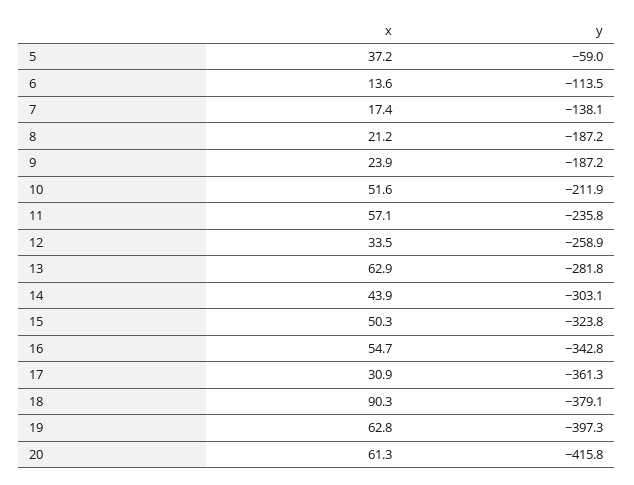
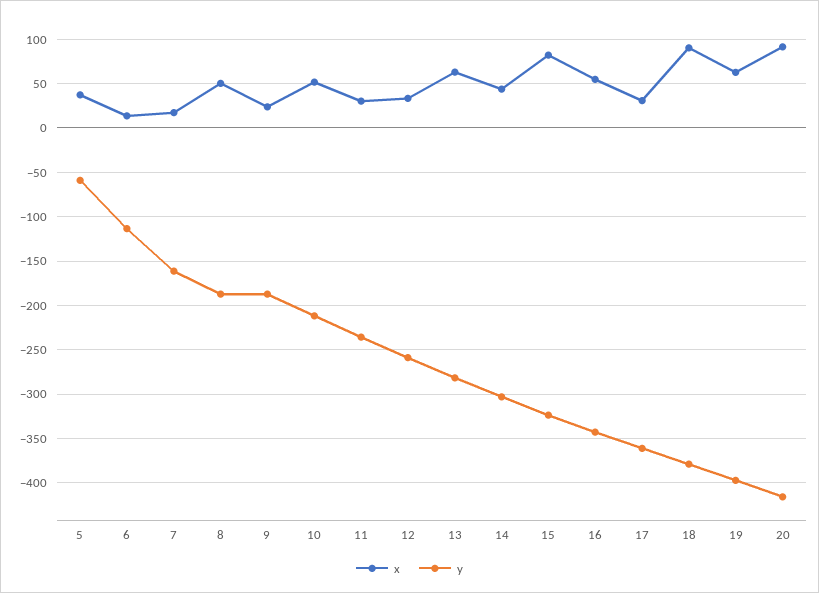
y, 7: -138.1 -> -160
x, 8: 21.2 -> 50
x, 11: 57.1 -> 30
x, 15: 50.3 -> 80
x, 20: 61.3 -> 90

